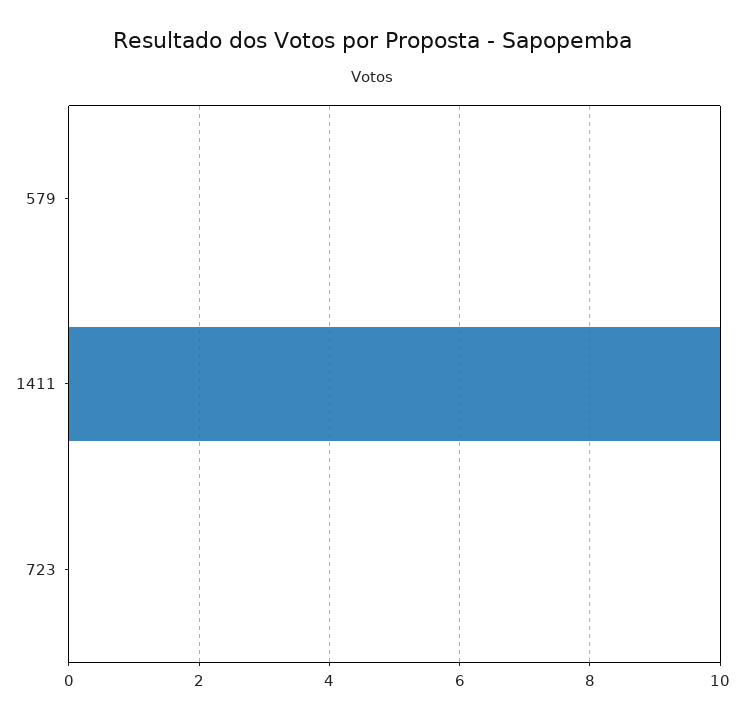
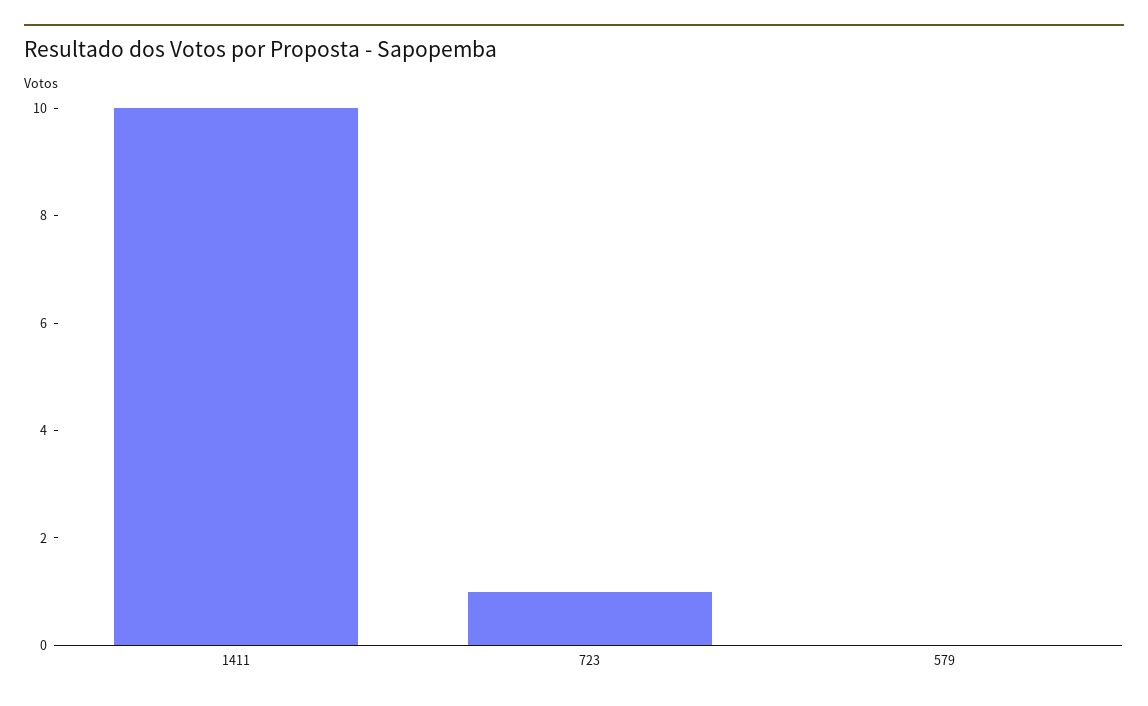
723: 0 -> 1

